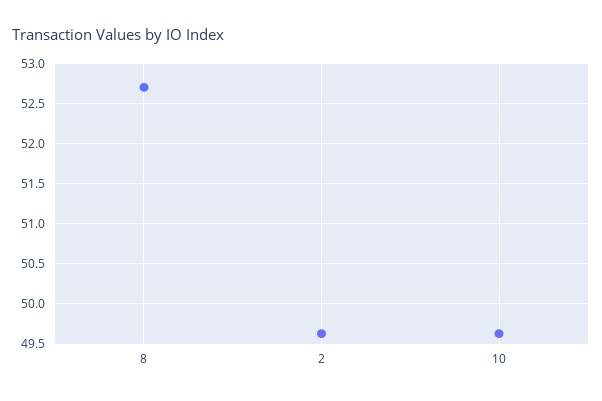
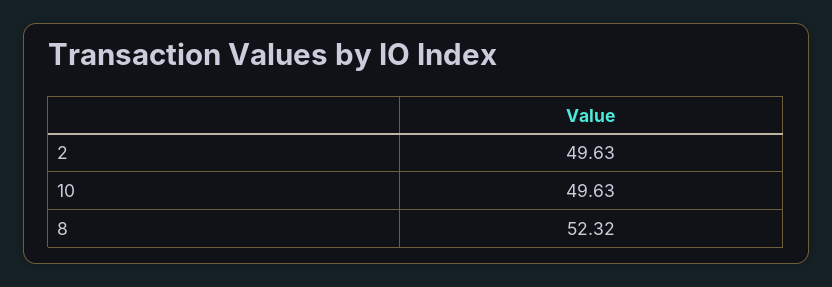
8: 52.7 -> 52.32

